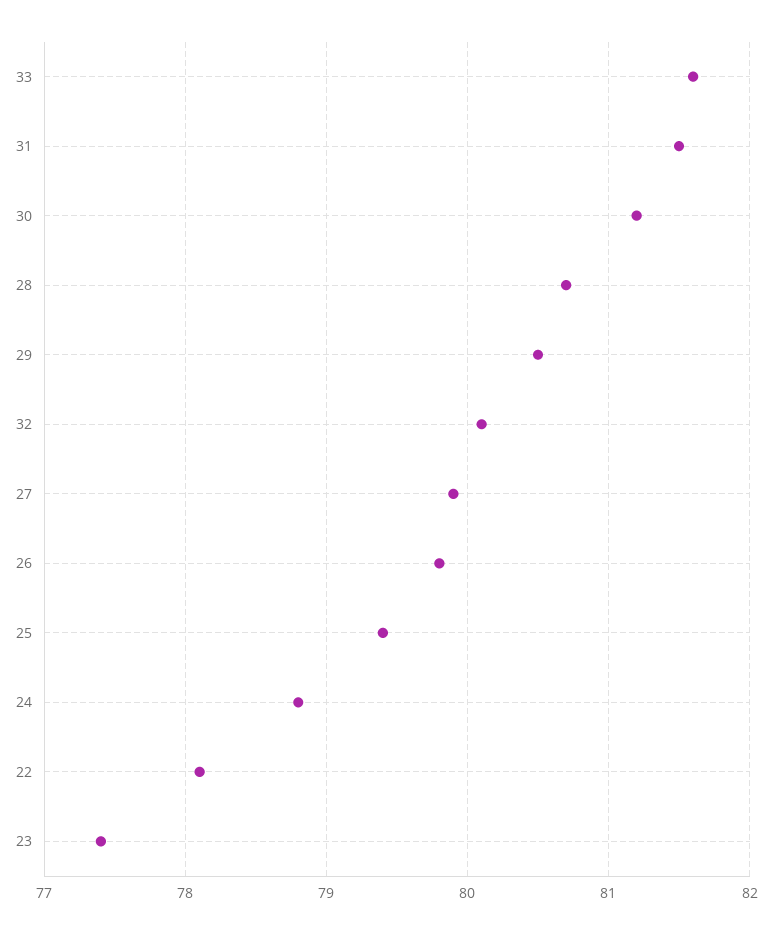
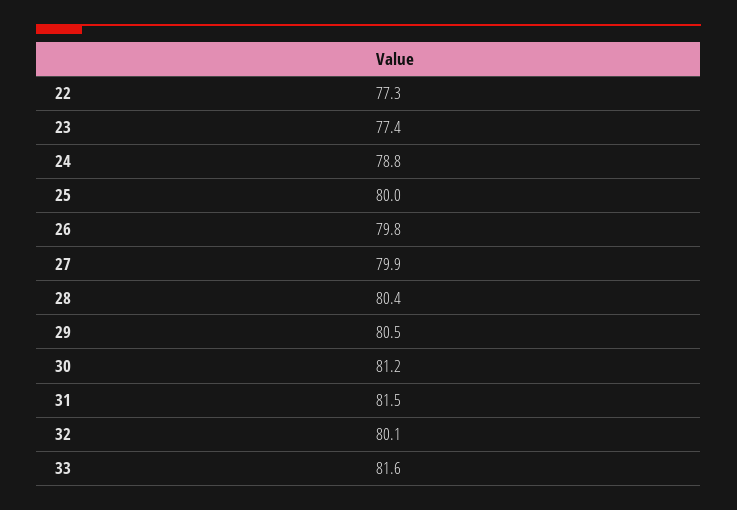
28: 80.7 -> 80.4
25: 79.4 -> 80
22: 78.1 -> 77.3

